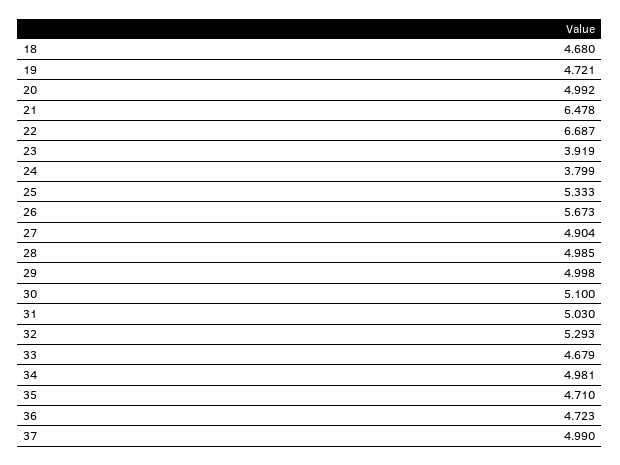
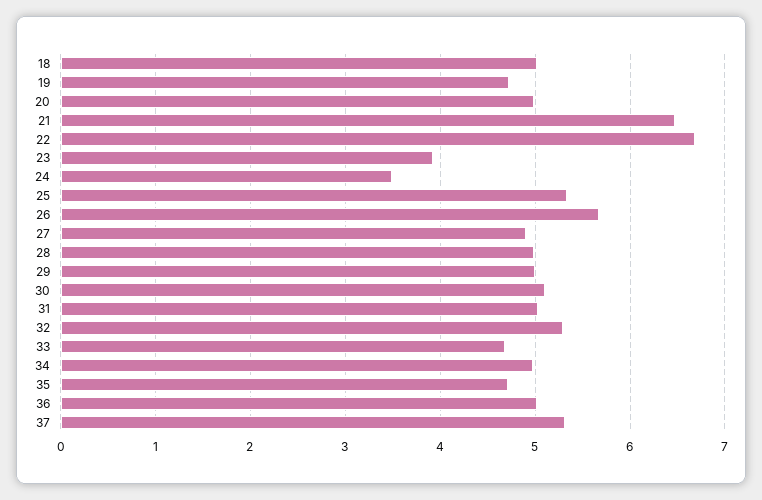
18: 4.68 -> 5
24: 3.799 -> 3.5
36: 4.723 -> 5
37: 4.99 -> 5.3

